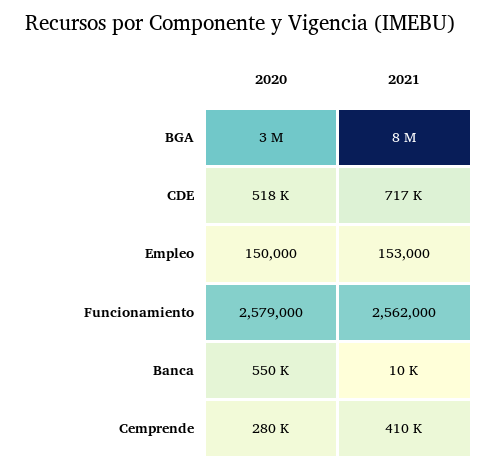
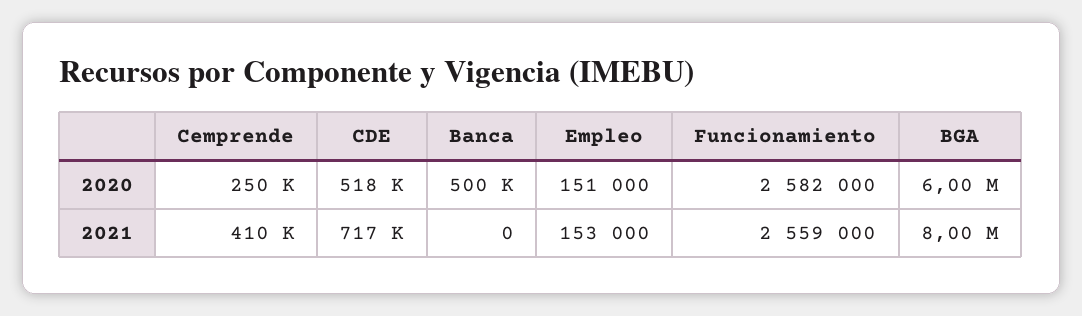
2020, BGA: 3000000 -> 6000000
2020, Empleo: 150000 -> 151000
2020, Funcionamiento: 2579000 -> 2582000
2021, Funcionamiento: 2562000 -> 2559000
2020, Banca: 550000 -> 500000
2021, Banca: 10000 -> 0
2020, Cemprende: 280000 -> 250000

